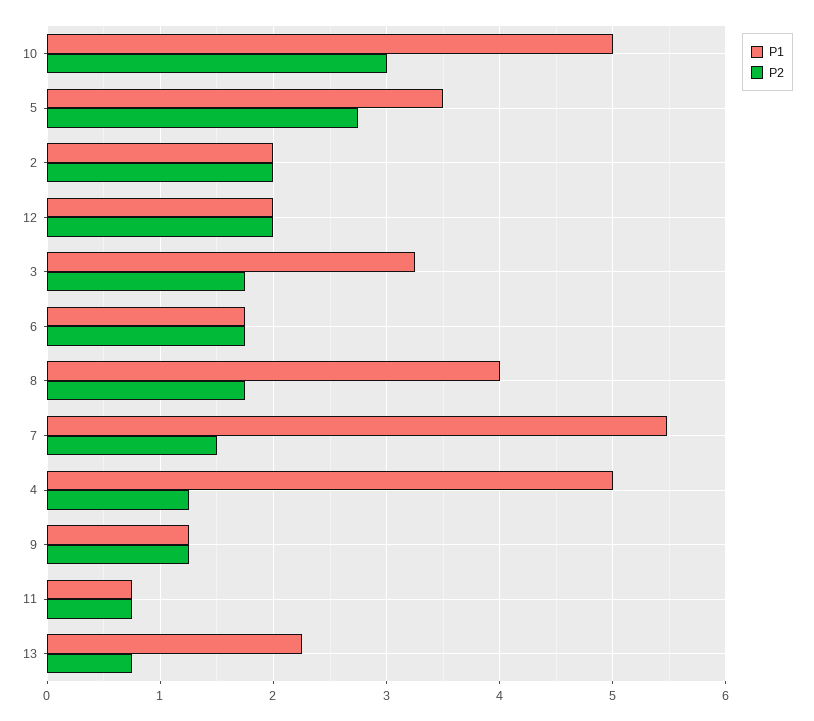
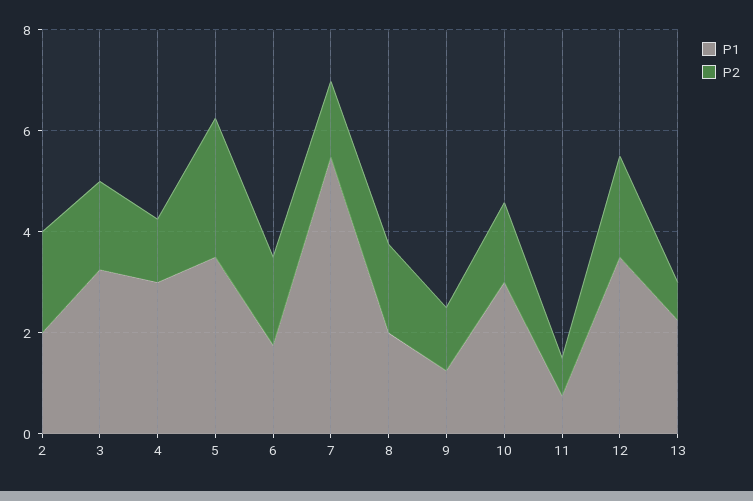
P1, 10: 5 -> 3
P2, 10: 3 -> 1.5
P1, 12: 2 -> 3.5
P1, 8: 4 -> 2
P1, 4: 5 -> 3

